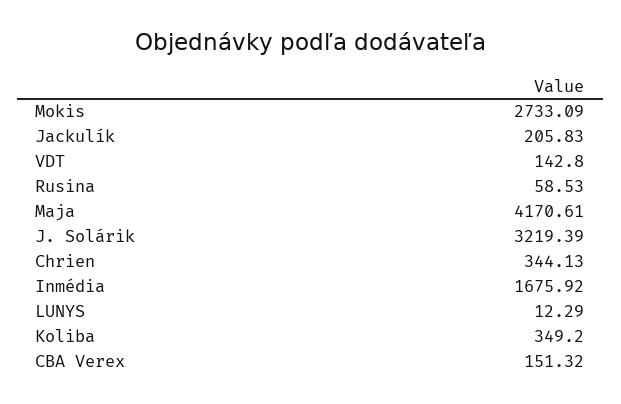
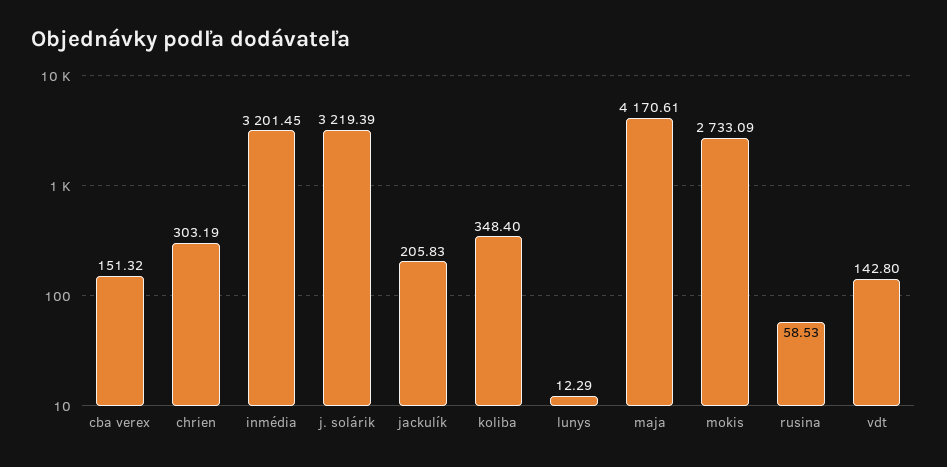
Chrien: 344.13 -> 303.19
Inmédia: 1675.92 -> 3201.45
Koliba: 349.2 -> 348.4

